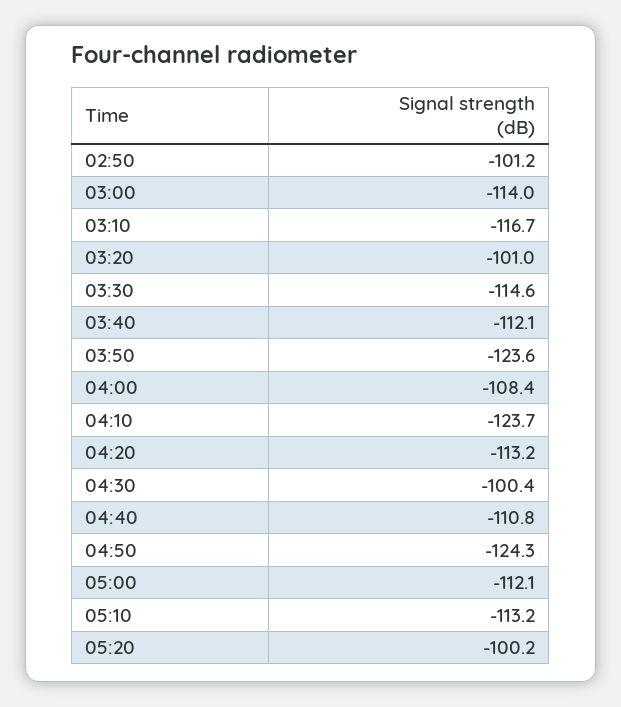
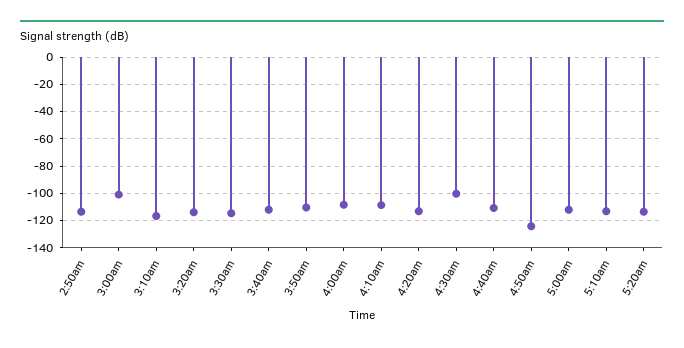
02:50: -101.2 -> -115
03:00: -114 -> -100
03:20: -101 -> -115
03:50: -123.6 -> -110
04:10: -123.7 -> -110
05:20: -100.2 -> -115

